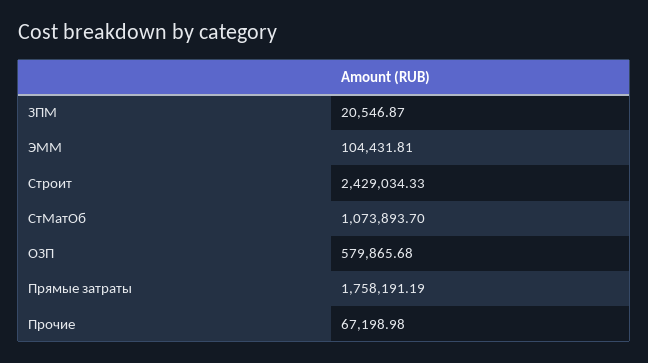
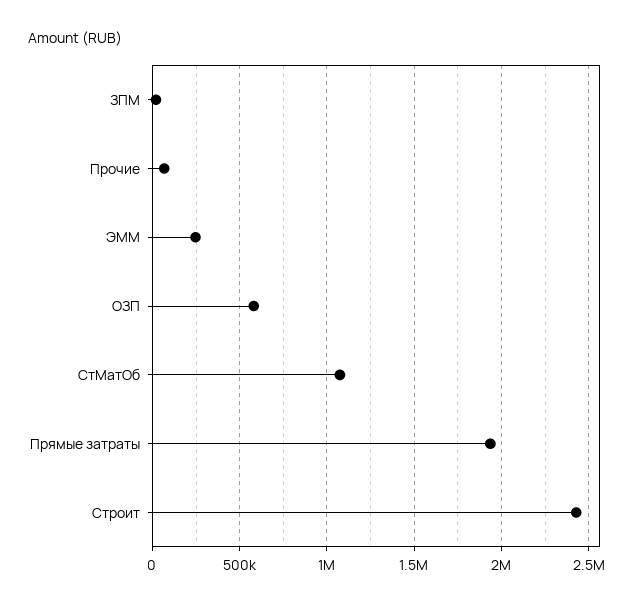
ЭММ: 104431.81 -> 250000
Прямые затраты: 1758191.19 -> 1950000

